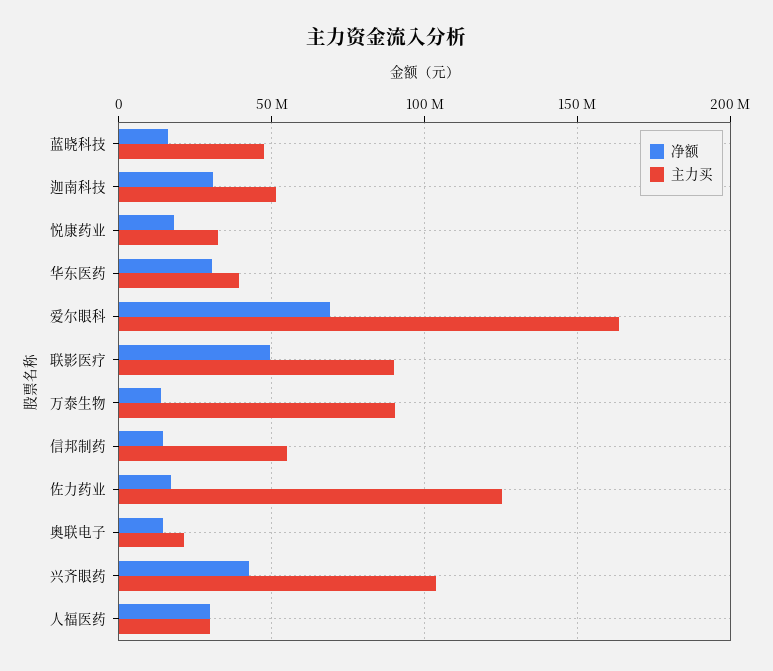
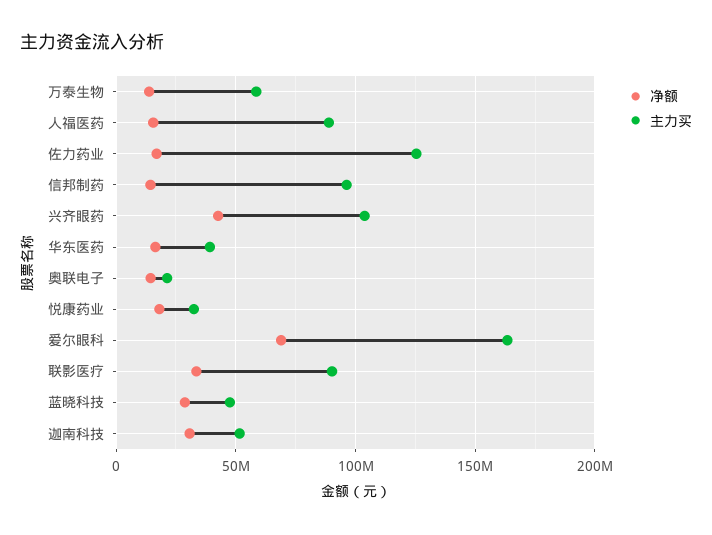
净额, 蓝晓科技: 15000000 -> 30000000
净额, 华东医药: 30000000 -> 15000000
净额, 联影医疗: 50000000 -> 35000000
主力买, 万泰生物: 90000000 -> 60000000
主力买, 信邦制药: 55000000 -> 95000000
净额, 人福医药: 30000000 -> 15000000
主力买, 人福医药: 30000000 -> 90000000

